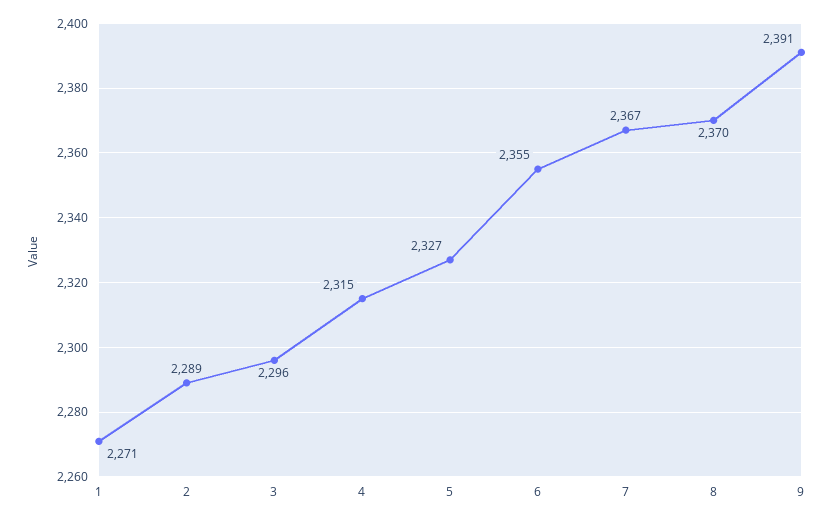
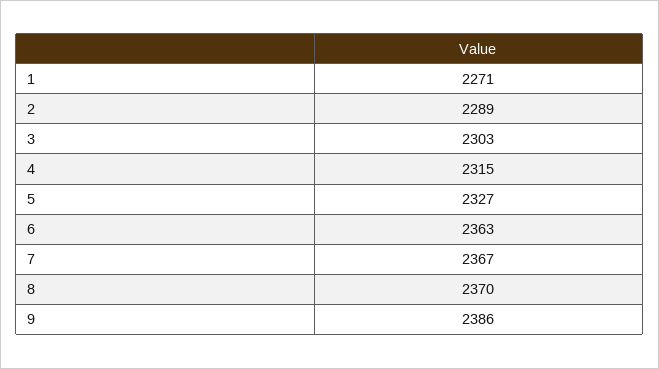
3: 2296 -> 2303
6: 2355 -> 2363
9: 2391 -> 2386

